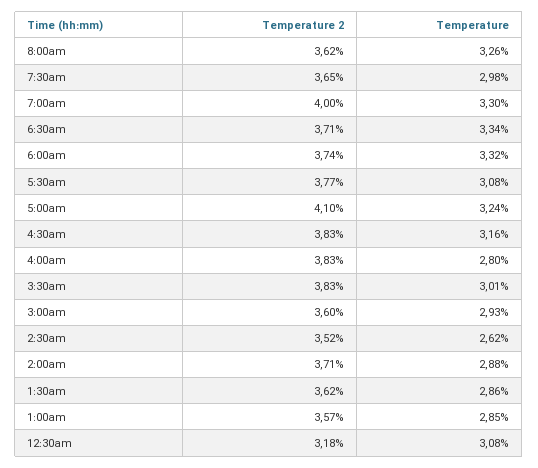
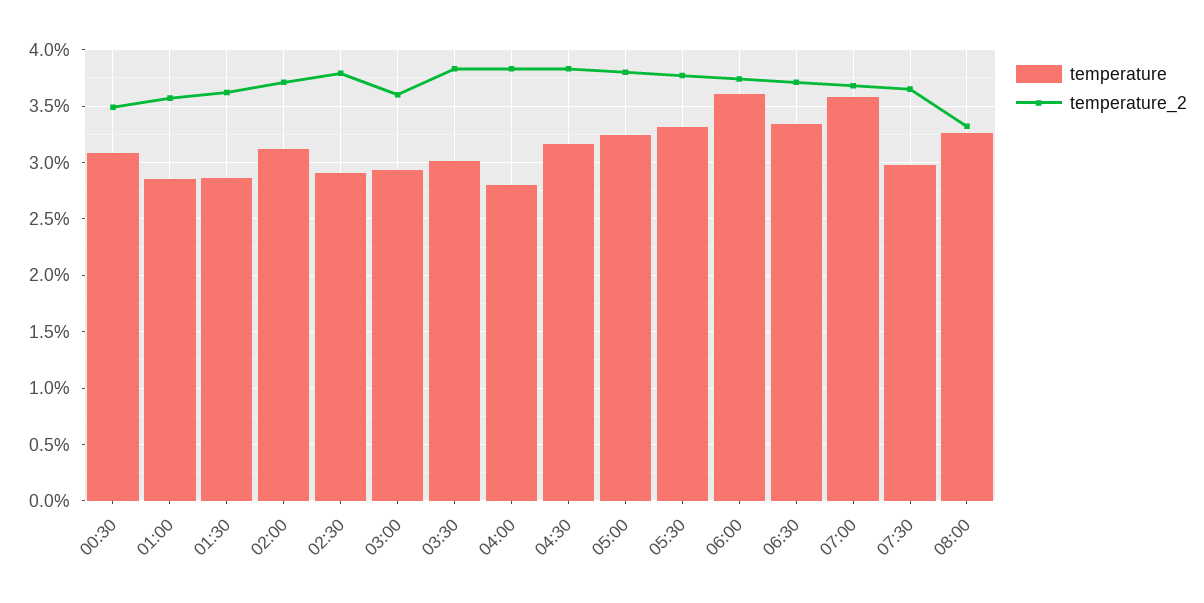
Temperature 2, 8:00am: 3.62 -> 3.3
Temperature 2, 7:00am: 4 -> 3.7
Temperature, 7:00am: 3.3 -> 3.6
Temperature, 6:00am: 3.32 -> 3.6
Temperature, 5:30am: 3.08 -> 3.3
Temperature 2, 5:00am: 4.1 -> 3.8
Temperature 2, 2:30am: 3.52 -> 3.8
Temperature, 2:30am: 2.62 -> 2.9
Temperature, 2:00am: 2.88 -> 3.1
Temperature 2, 12:30am: 3.18 -> 3.5

